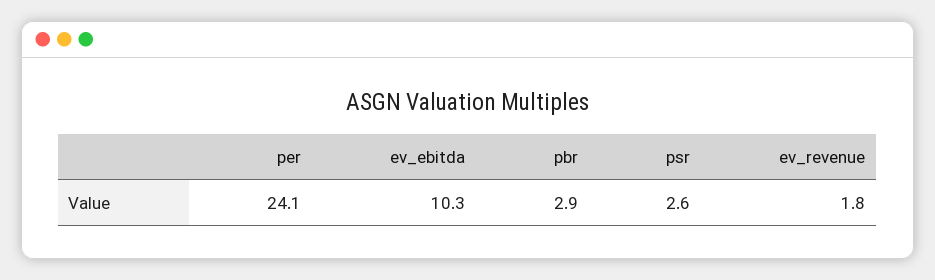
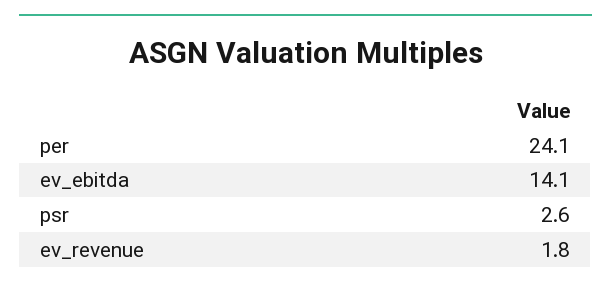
ev_ebitda: 10.3 -> 14.1
pbr: 2.9 -> none

